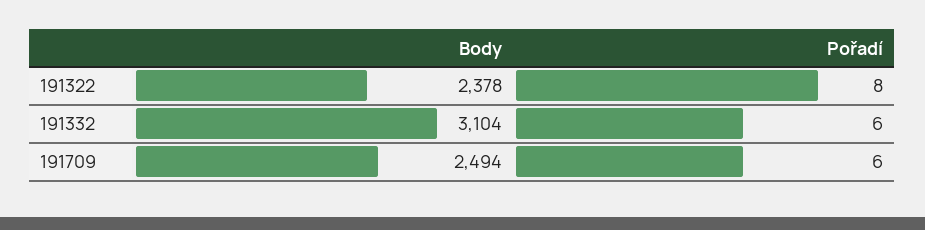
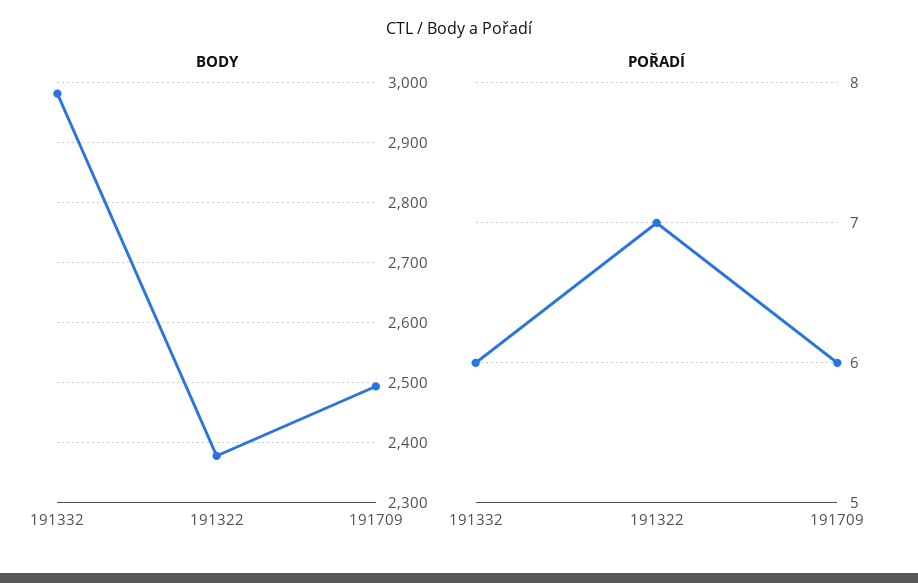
Pořadí, 191322: 8 -> 7
Body, 191332: 3104 -> 2980

